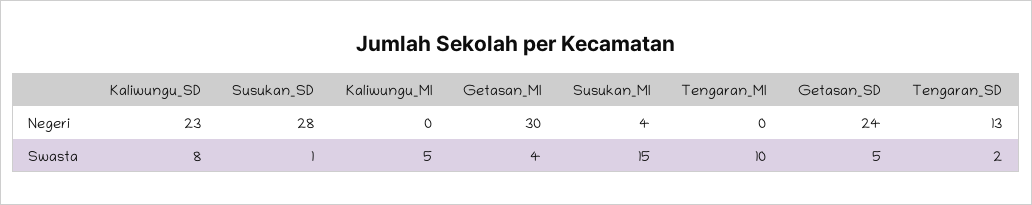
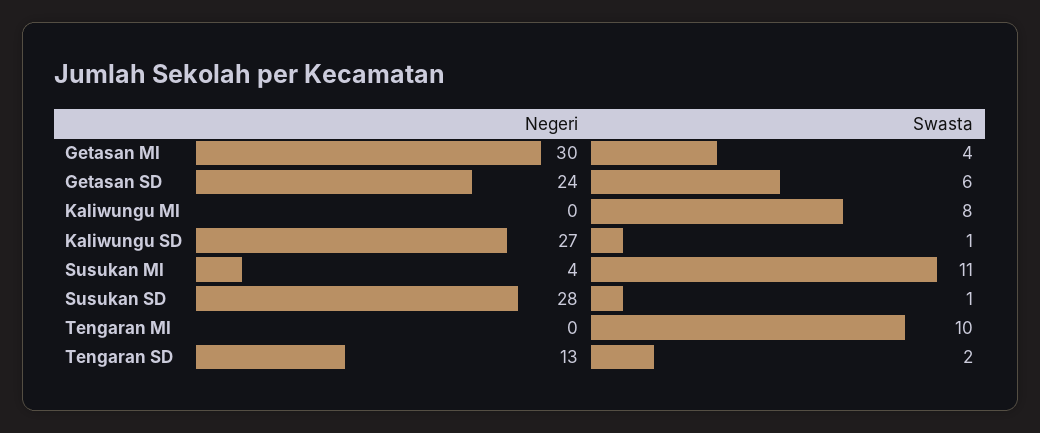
Kaliwungu_SD, Negeri: 23 -> 27
Kaliwungu_SD, Swasta: 8 -> 1
Kaliwungu_MI, Swasta: 5 -> 8
Susukan_MI, Swasta: 15 -> 11
Getasan_SD, Swasta: 5 -> 6

